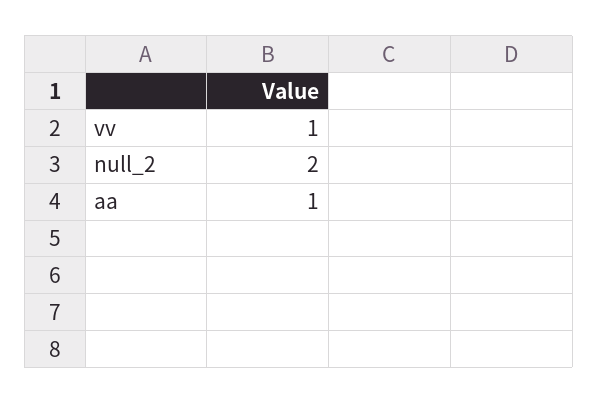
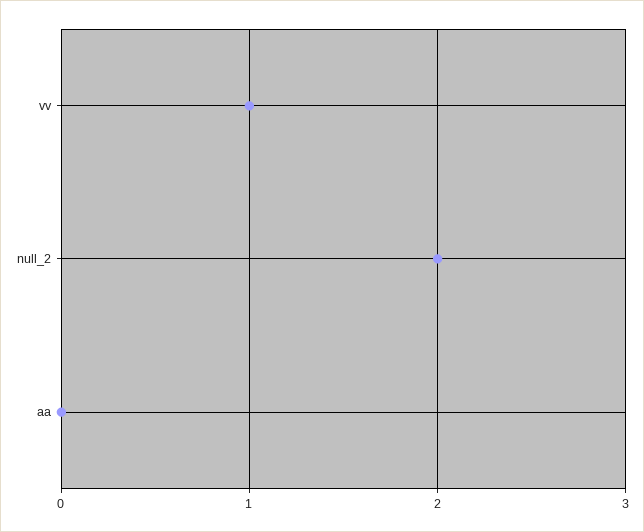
aa: 1 -> 0

